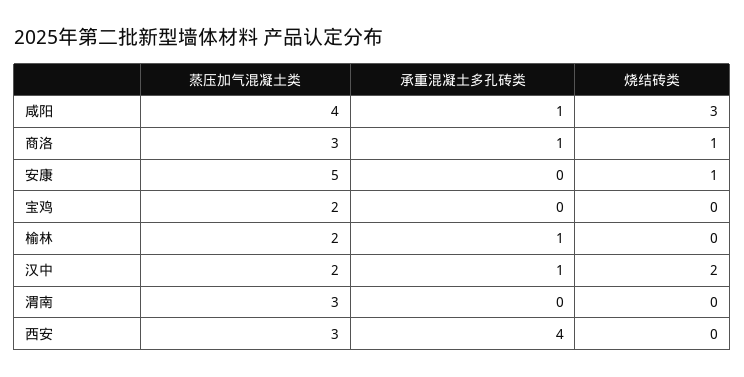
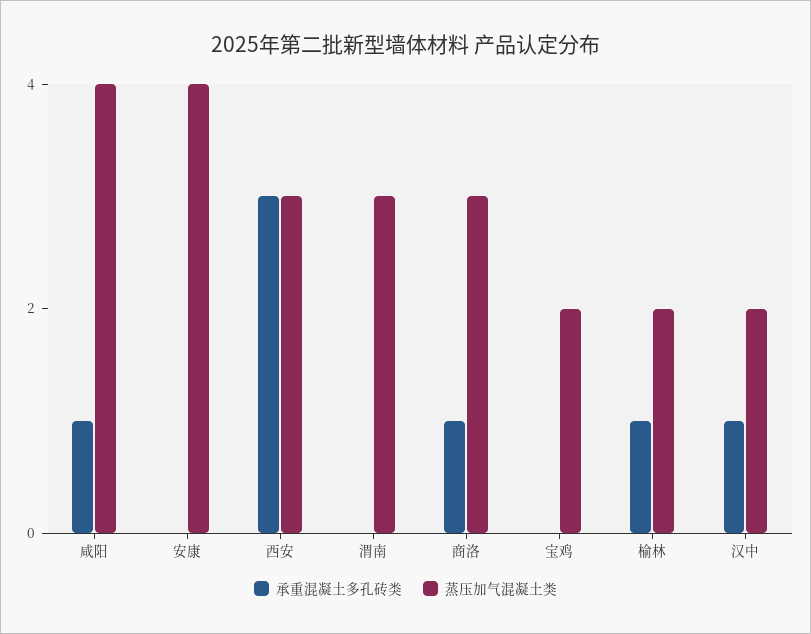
烧结砖类, 咸阳: 3 -> none
烧结砖类, 商洛: 1 -> none
蒸压加气混凝土类, 安康: 5 -> 4
烧结砖类, 安康: 1 -> none
烧结砖类, 宝鸡: 0 -> none
烧结砖类, 榆林: 0 -> none
烧结砖类, 汉中: 2 -> none
烧结砖类, 渭南: 0 -> none
承重混凝土多孔砖类, 西安: 4 -> 3
烧结砖类, 西安: 0 -> none

